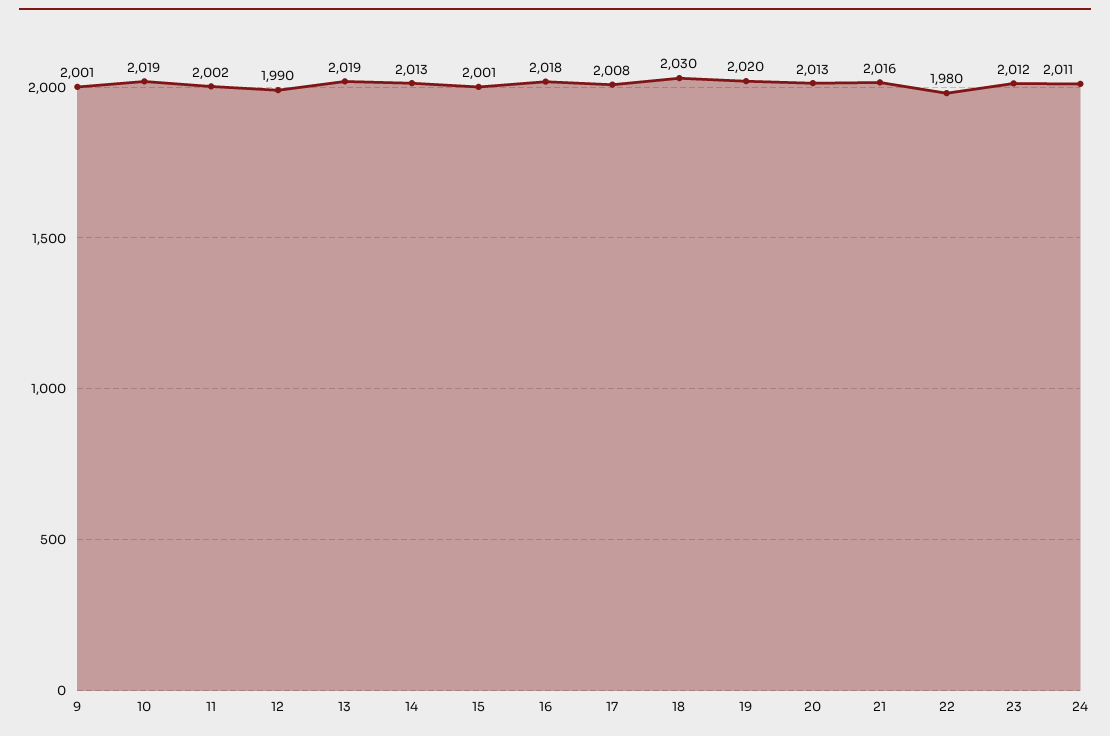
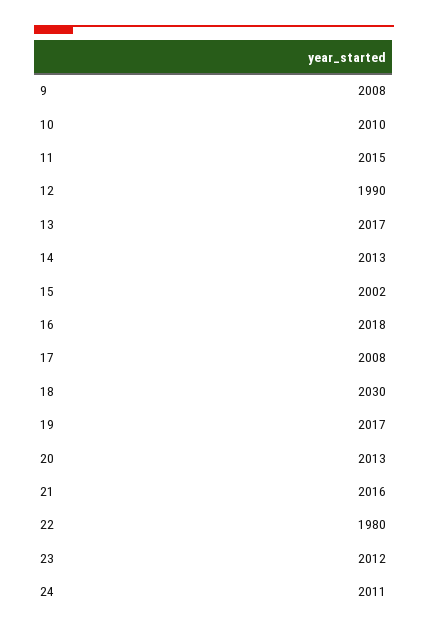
9: 2001 -> 2008
10: 2019 -> 2010
11: 2002 -> 2015
13: 2019 -> 2017
15: 2001 -> 2002
19: 2020 -> 2017

